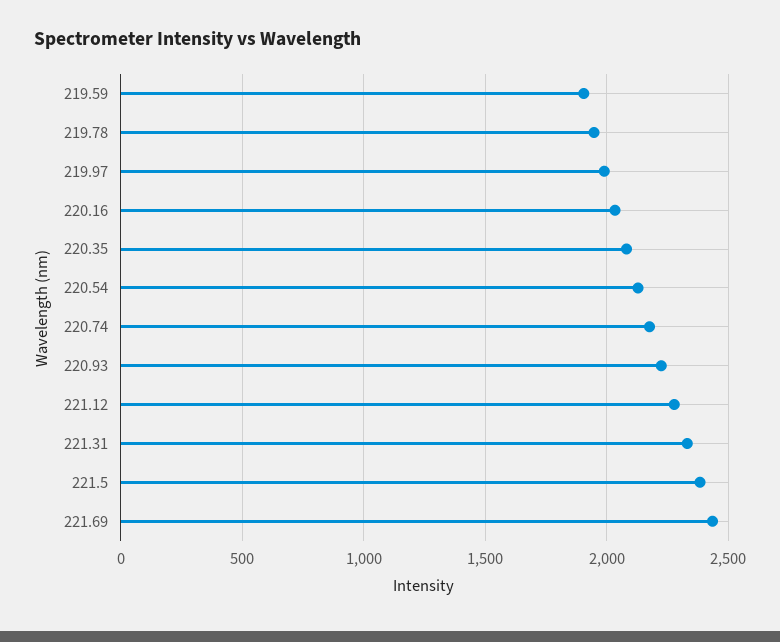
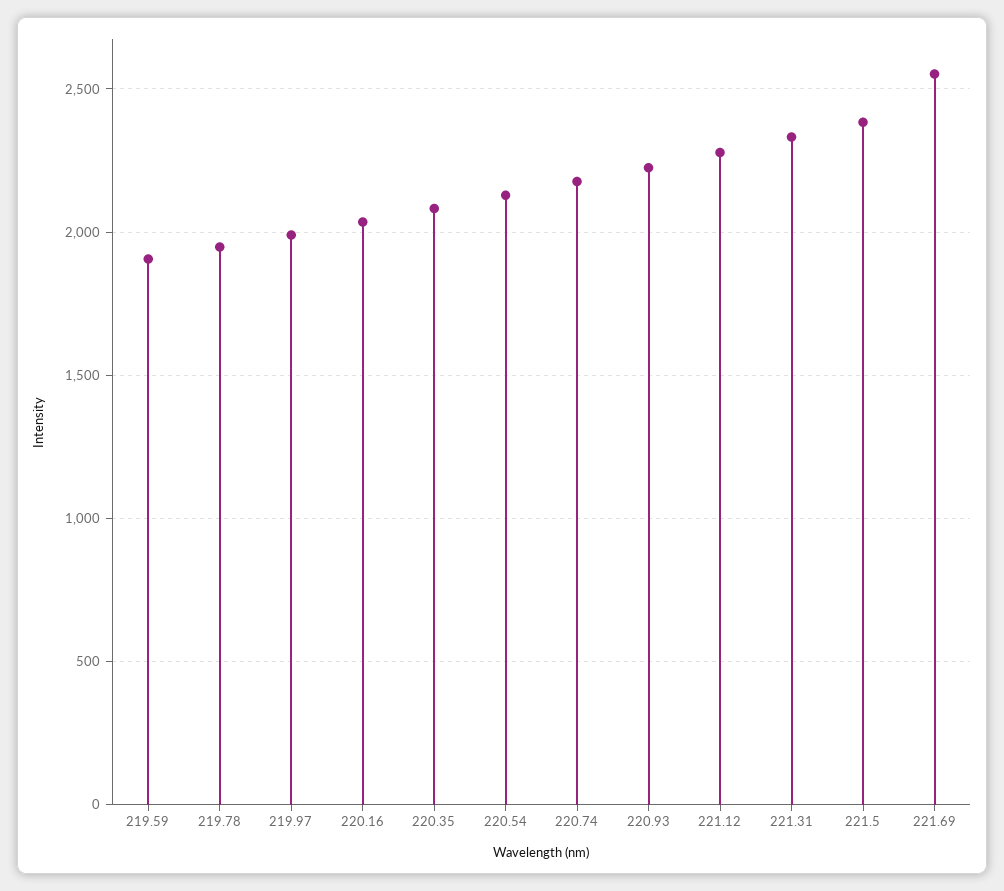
221.69: 2450 -> 2550

